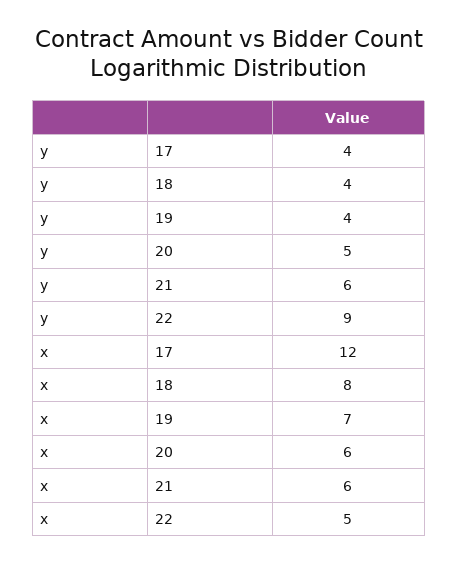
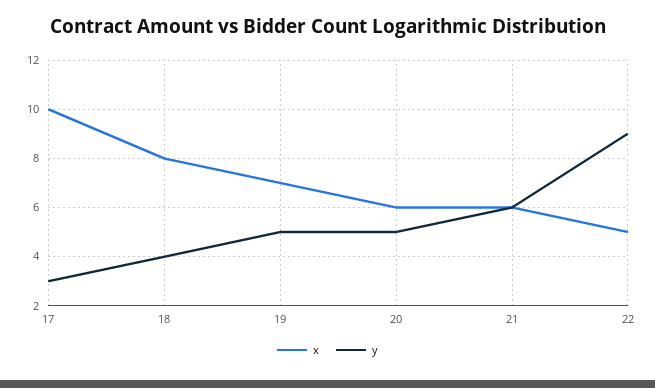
y, 17: 4 -> 3
y, 19: 4 -> 5
x, 17: 12 -> 10

